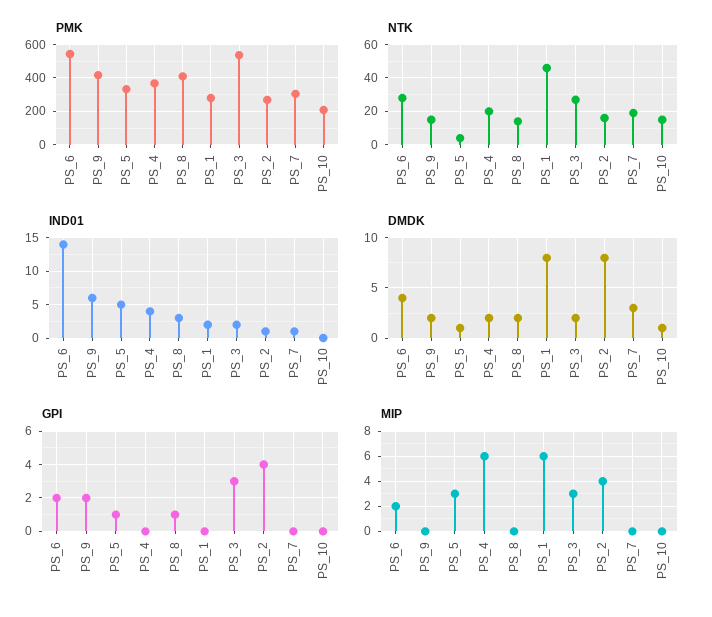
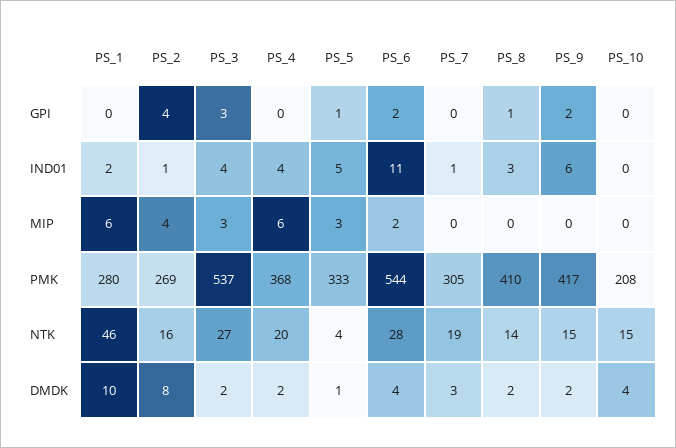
IND01, PS_6: 14 -> 11
IND01, PS_3: 2 -> 4
DMDK, PS_1: 8 -> 10
DMDK, PS_10: 1 -> 4

